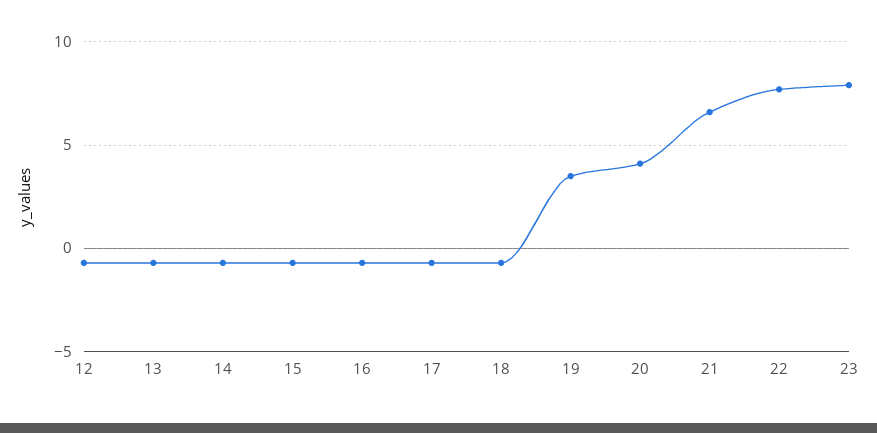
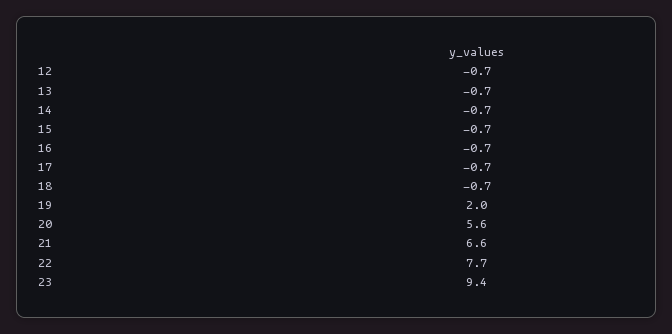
19: 3.5 -> 2
20: 4 -> 5.6
23: 8 -> 9.4

